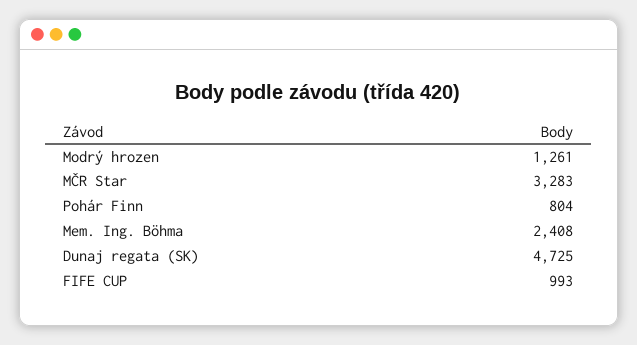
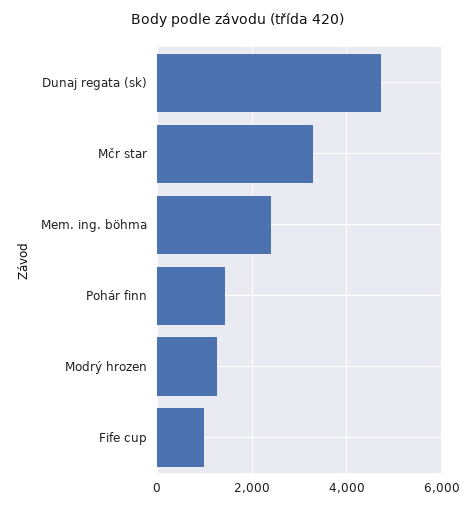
Pohár Finn: 804 -> 1400

